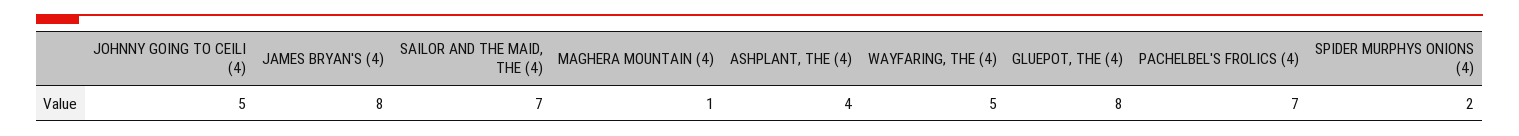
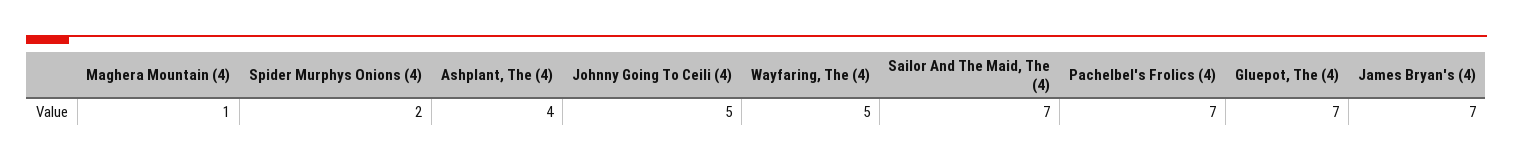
JAMES BRYAN'S (4): 8 -> 7
GLUEPOT, THE (4): 8 -> 7

